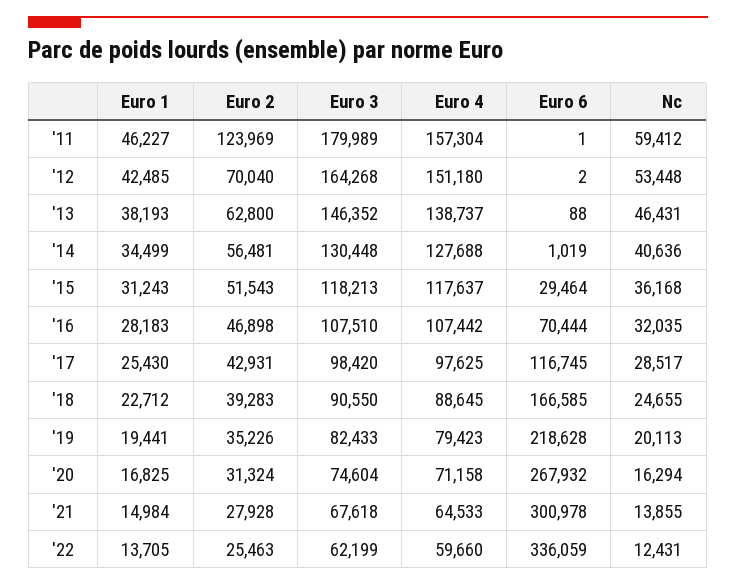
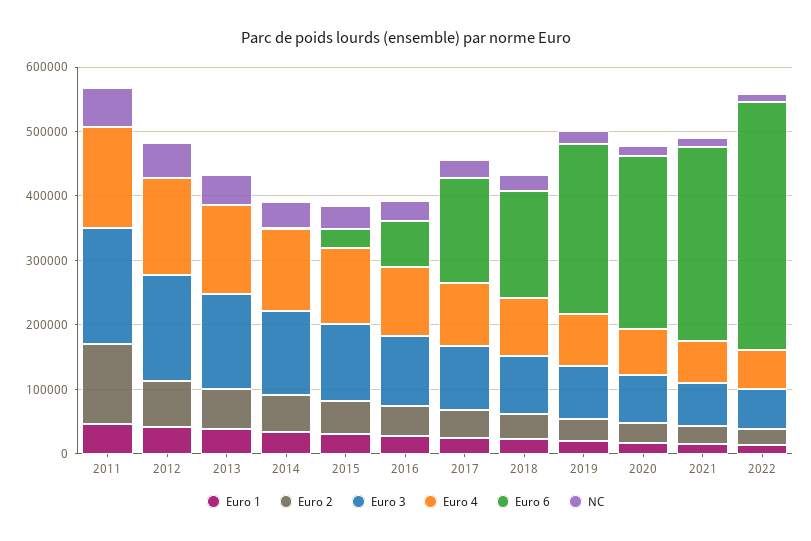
Euro 6, '17: 116745 -> 160000
Euro 6, '19: 218628 -> 260000
Euro 6, '22: 336059 -> 380000

